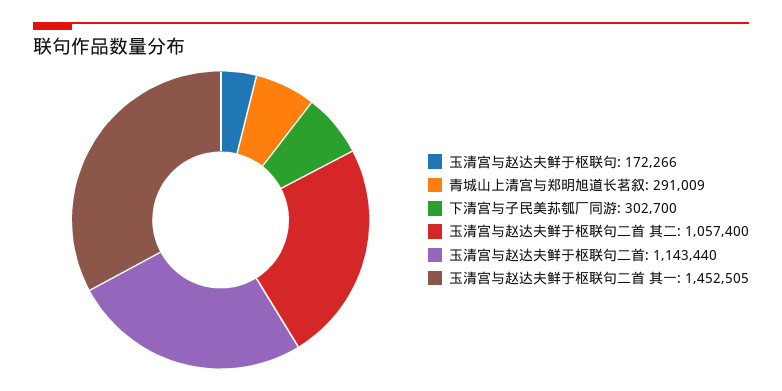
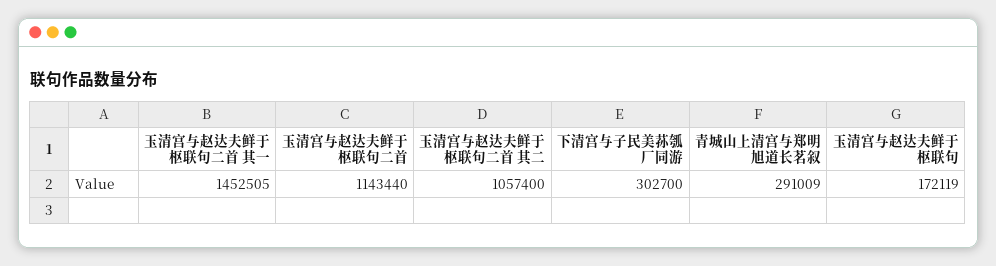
玉清宫与赵达夫鲜于枢联句: 172266 -> 172119

